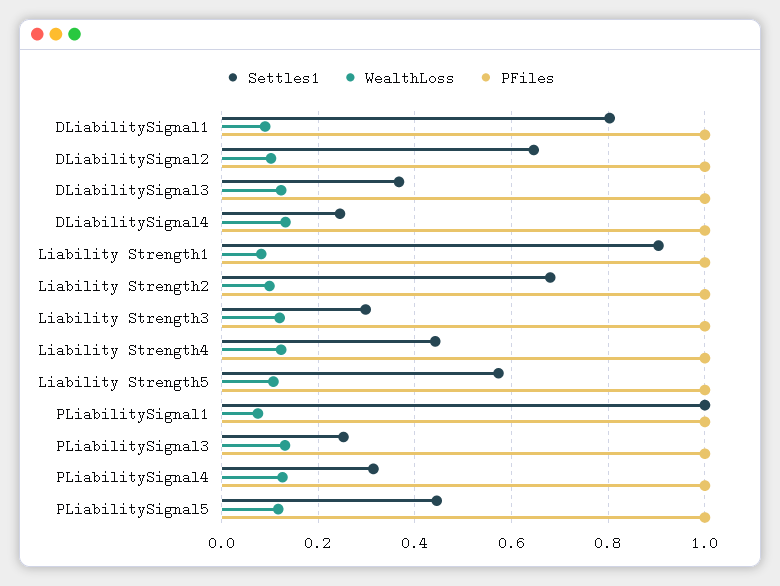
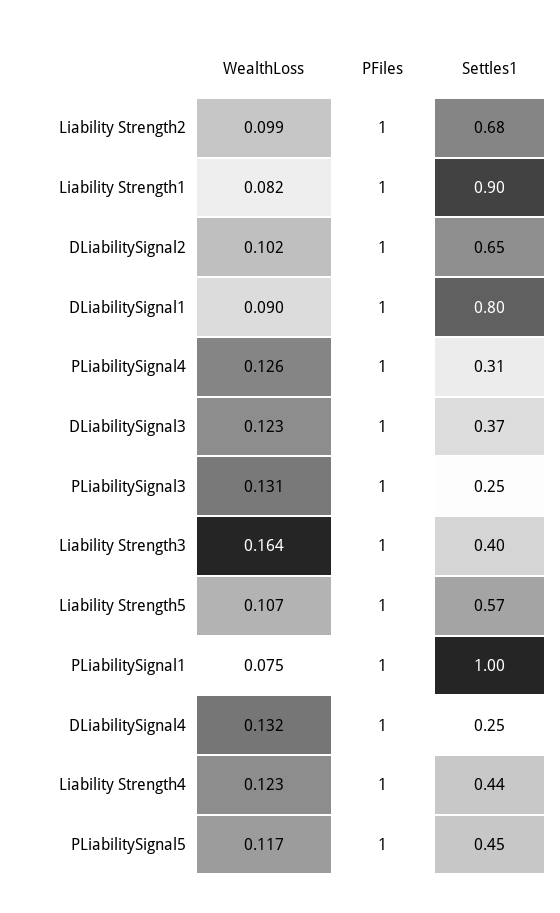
Settles1, Liability Strength3: 0.3 -> 0.4
WealthLoss, Liability Strength3: 0.12 -> 0.164

